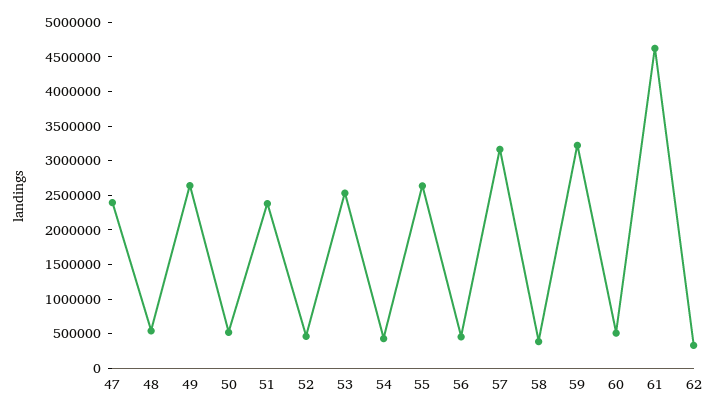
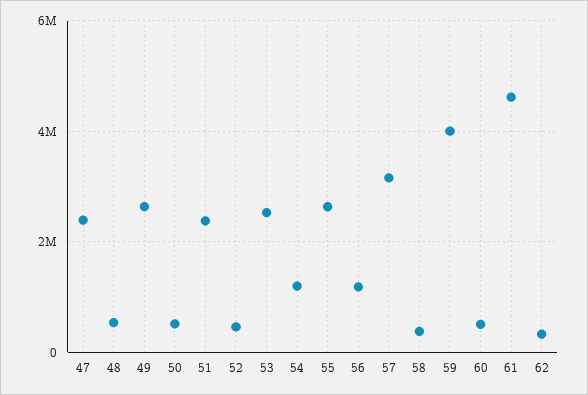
54: 500000 -> 1200000
56: 500000 -> 1200000
59: 3250000 -> 4000000

